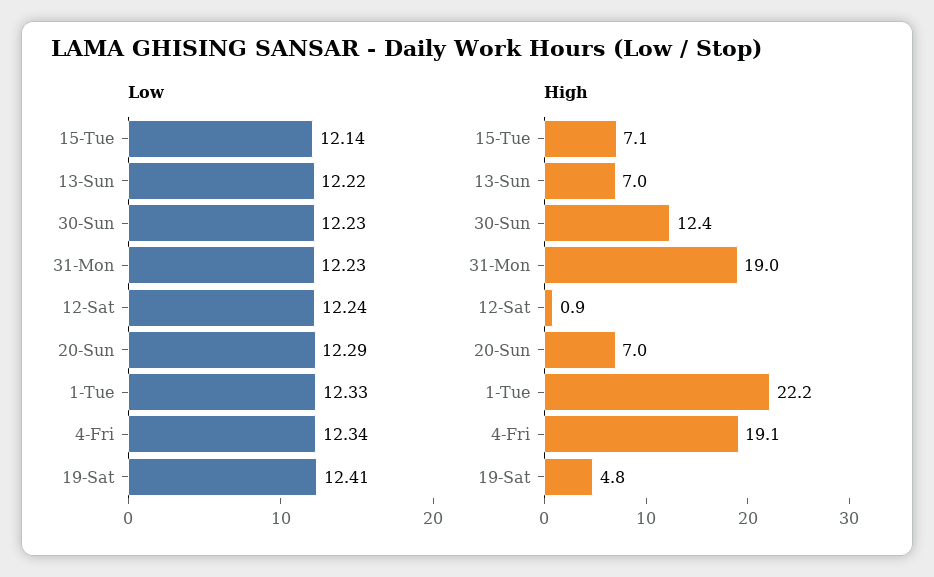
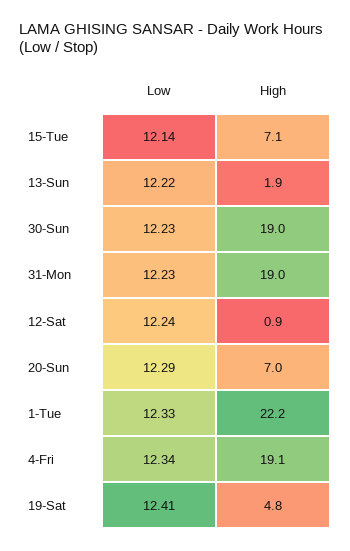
High, 13-Sun: 7 -> 1.9
High, 30-Sun: 12.4 -> 19

